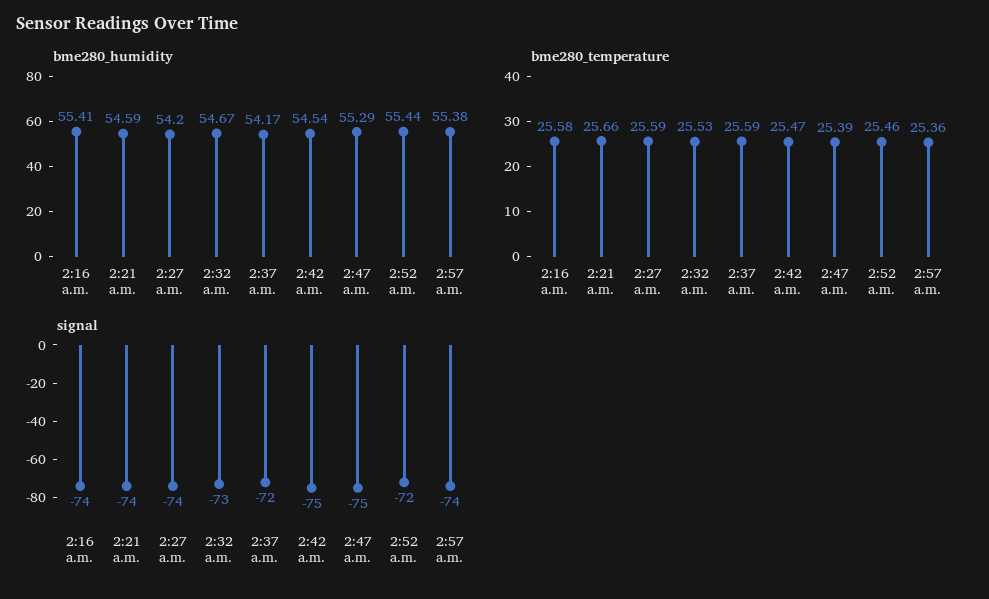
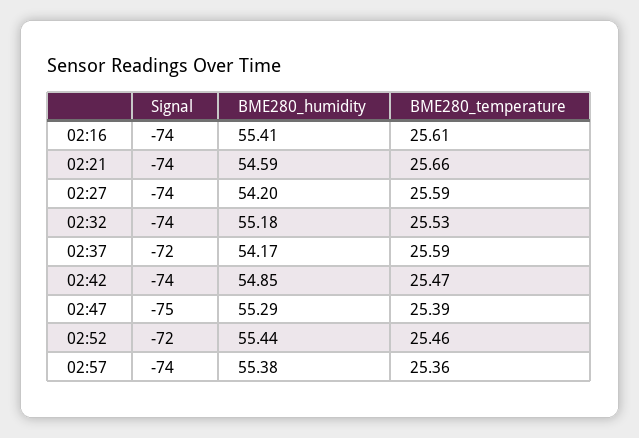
bme280_humidity, 2:32 a.m.: 54.67 -> 55.18
bme280_humidity, 2:42 a.m.: 54.54 -> 54.85
bme280_temperature, 2:16 a.m.: 25.58 -> 25.61
signal, 2:32 a.m.: -73 -> -74
signal, 2:42 a.m.: -75 -> -74

